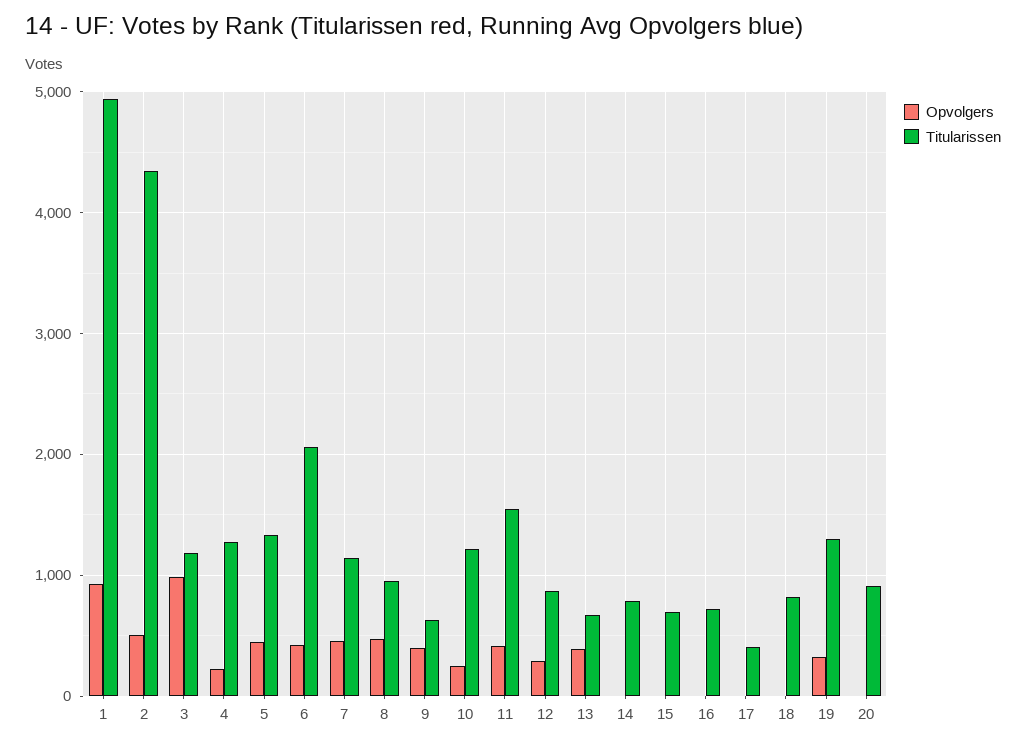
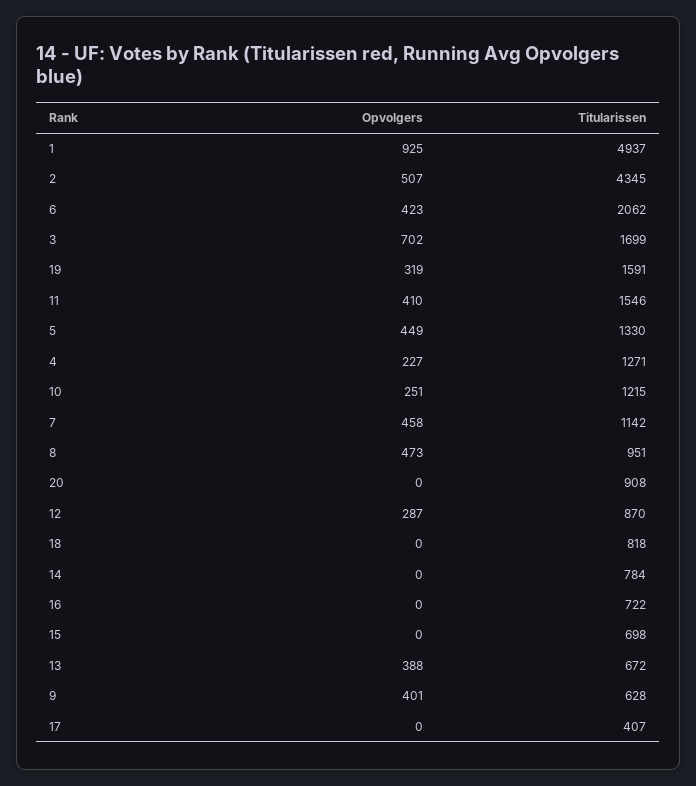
Opvolgers, 3: 1000 -> 702
Titularissen, 3: 1200 -> 1699
Titularissen, 19: 1300 -> 1591

